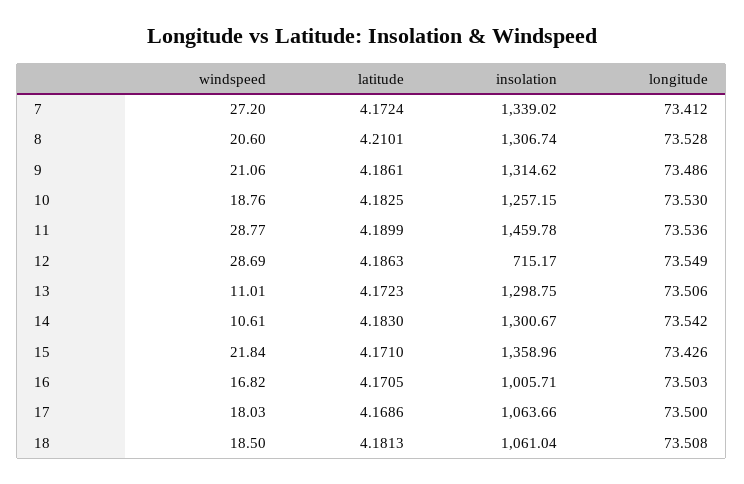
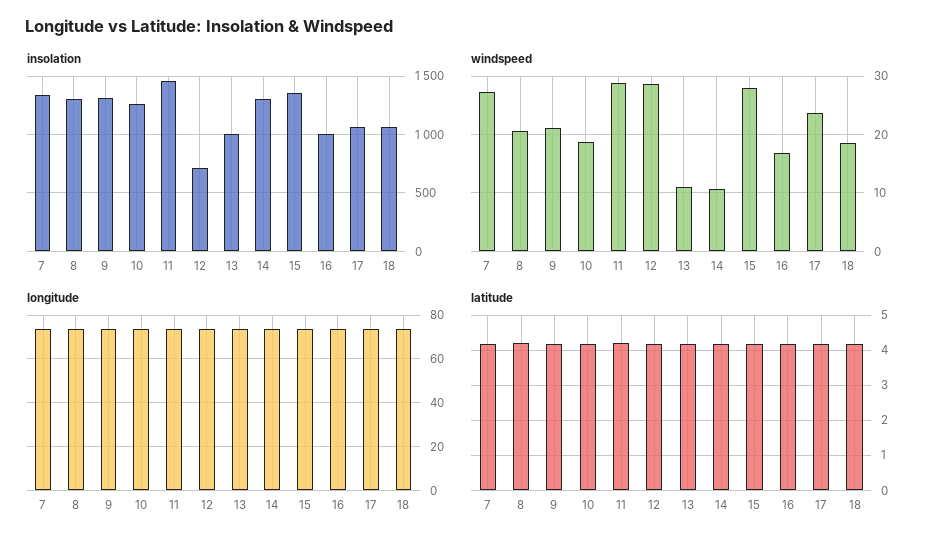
insolation, 13: 1298.75 -> 1000
windspeed, 15: 21.84 -> 28
windspeed, 17: 18.03 -> 24

